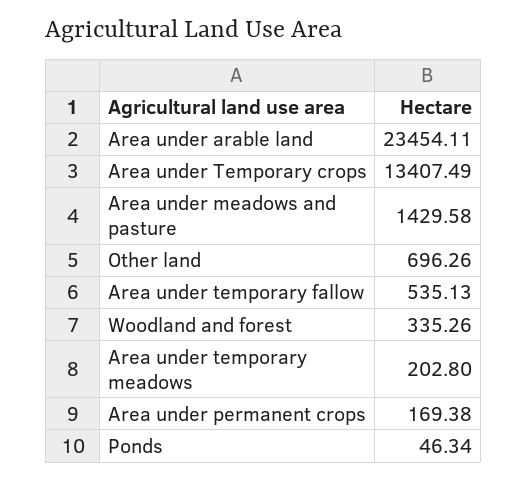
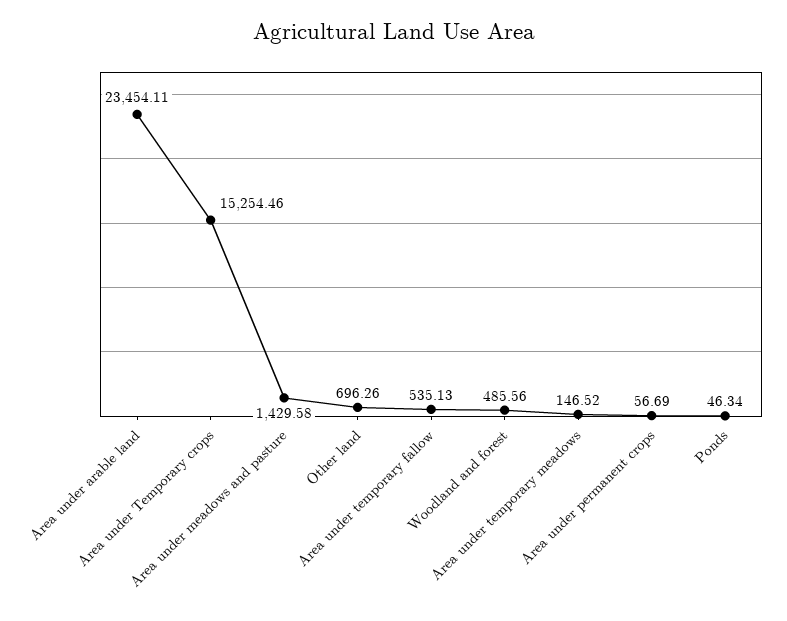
Area under Temporary crops: 13407.49 -> 15254.46
Woodland and forest: 335.26 -> 485.56
Area under temporary meadows: 202.8 -> 146.52
Area under permanent crops: 169.38 -> 56.69

